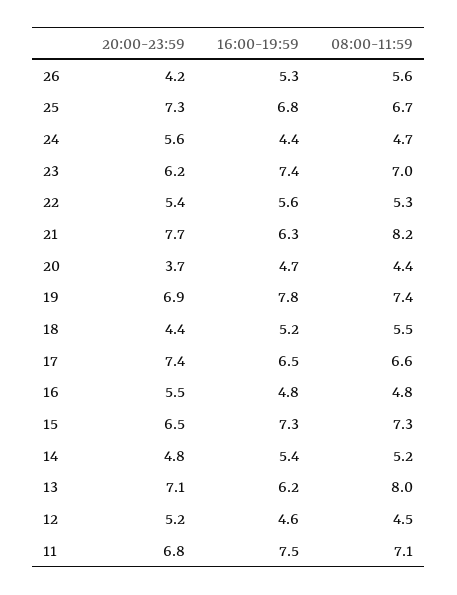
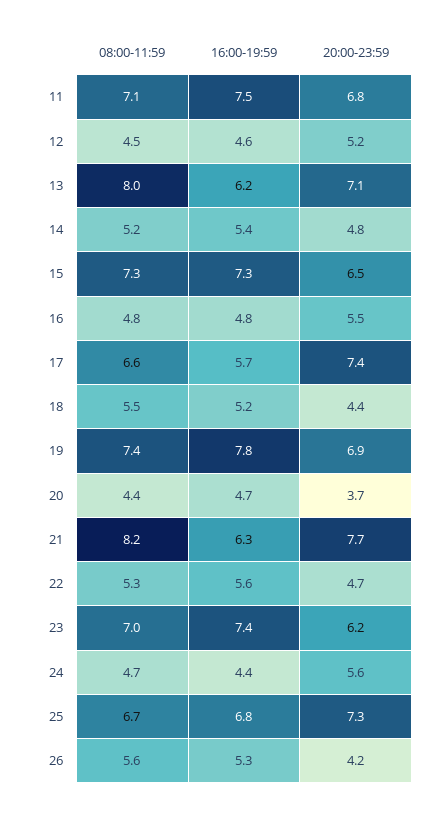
20:00-23:59, 22: 5.4 -> 4.7
16:00-19:59, 17: 6.5 -> 5.7

